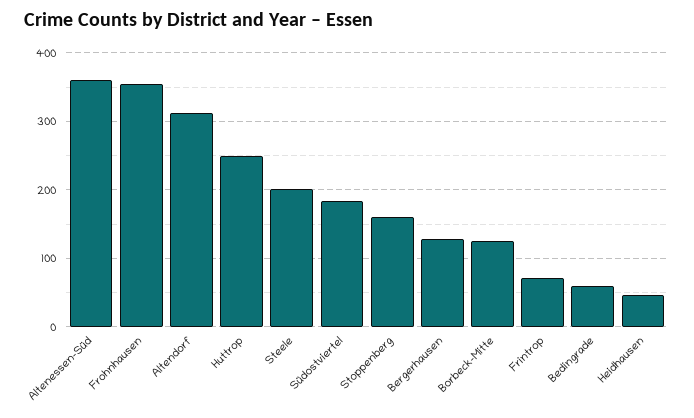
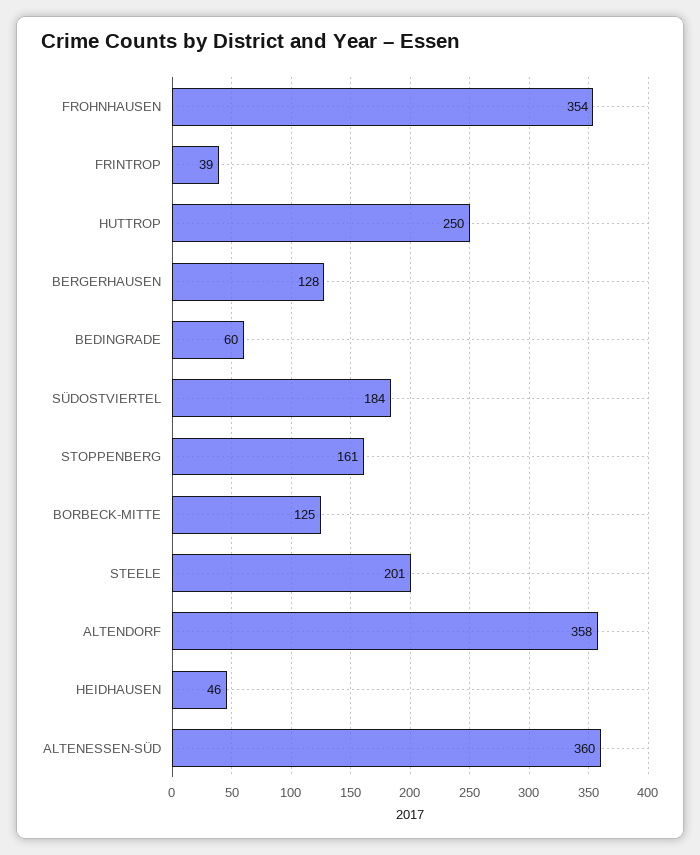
Altendorf: 310 -> 358
Frintrop: 70 -> 39

